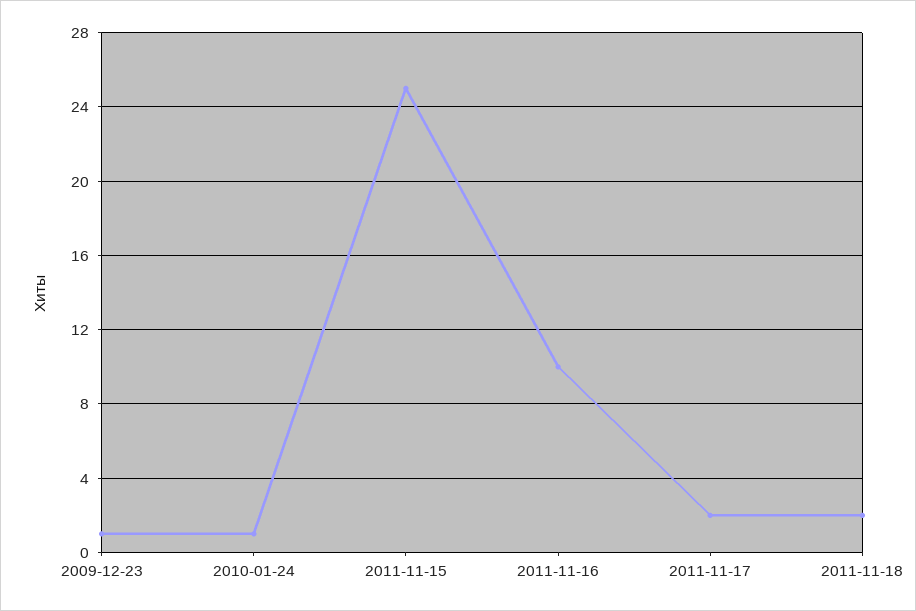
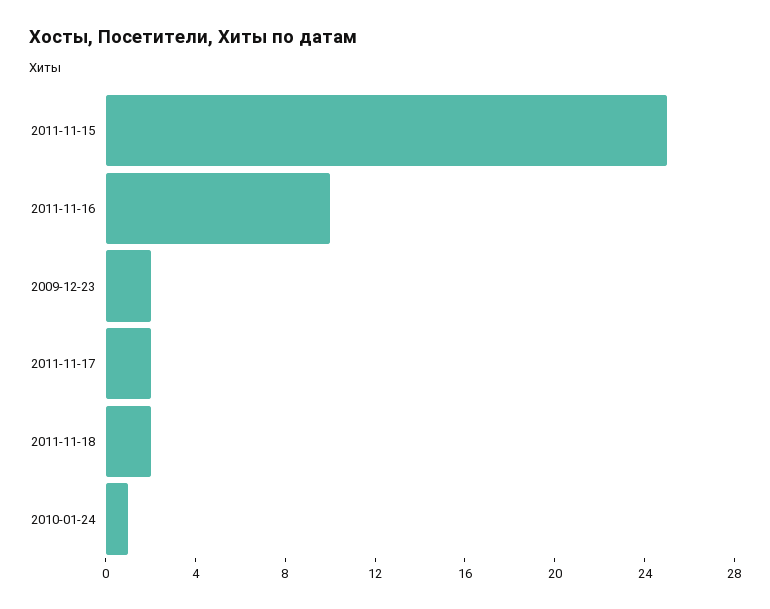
2009-12-23: 1 -> 2

